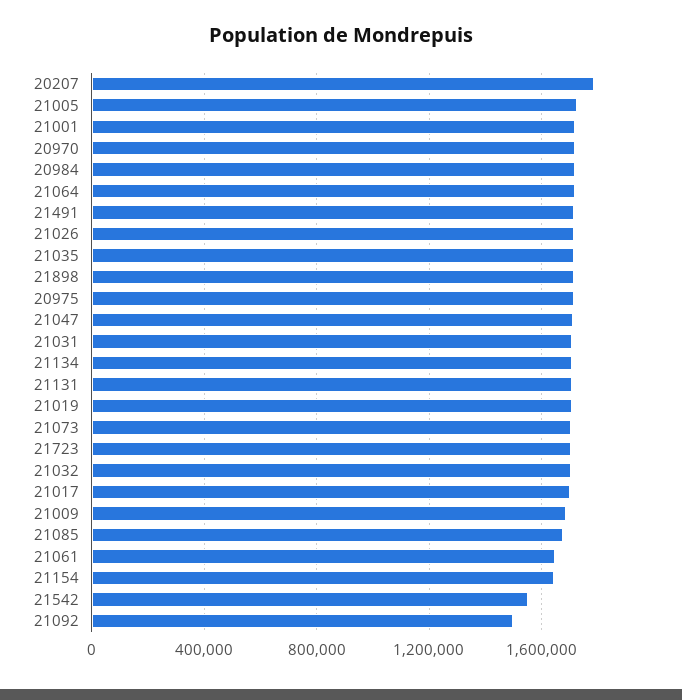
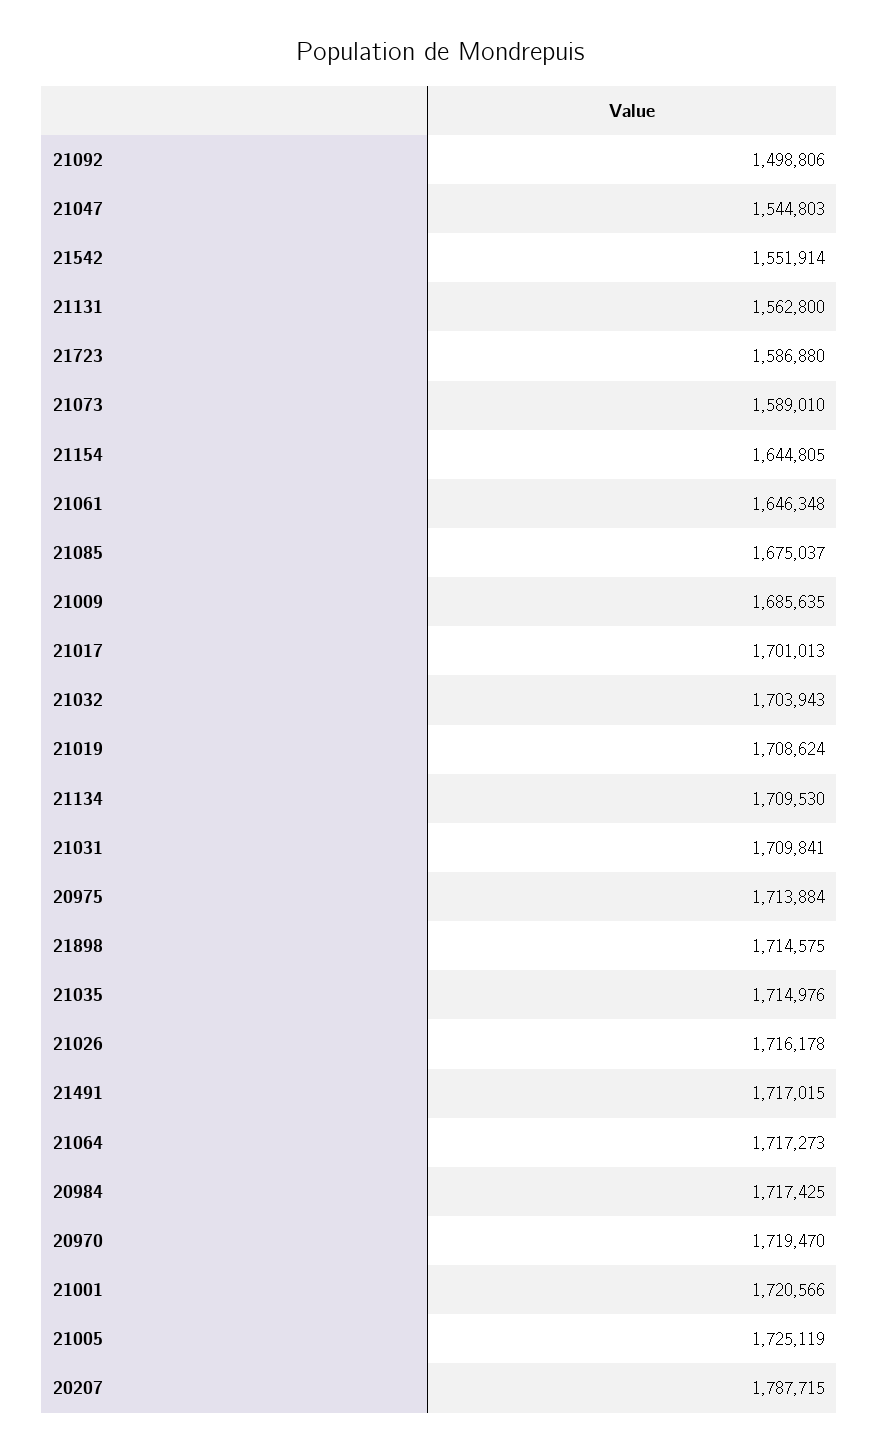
21047: 1700000 -> 1544803
21131: 1700000 -> 1562800
21073: 1700000 -> 1589010
21723: 1700000 -> 1586880

